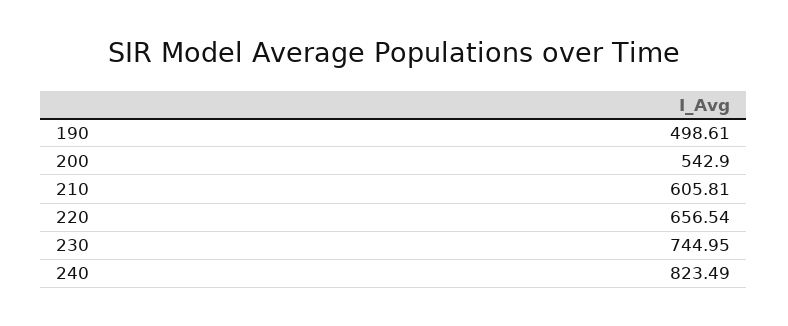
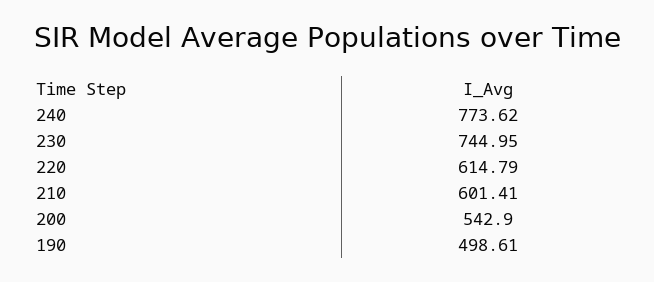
210: 605.81 -> 601.41
220: 656.54 -> 614.79
240: 823.49 -> 773.62

